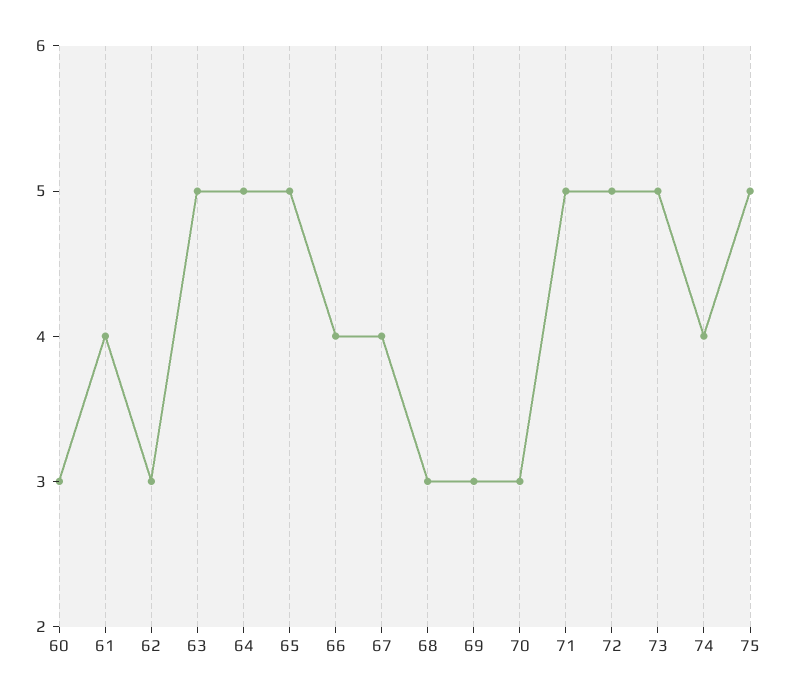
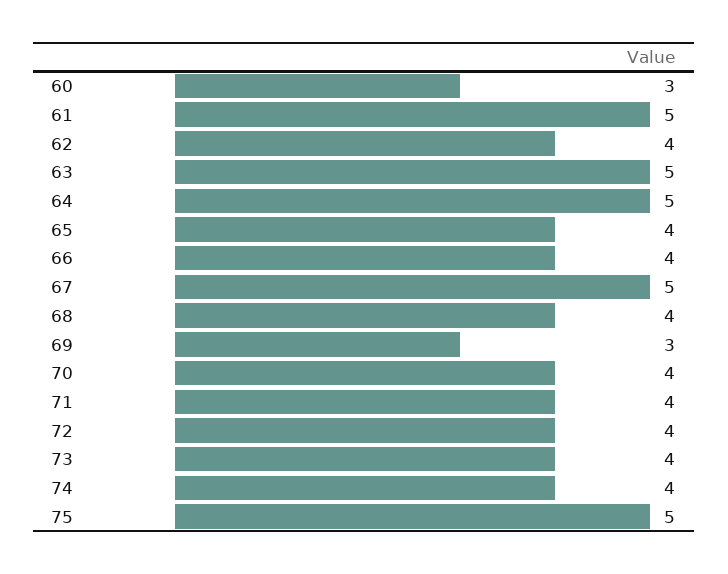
61: 4 -> 5
62: 3 -> 4
65: 5 -> 4
67: 4 -> 5
68: 3 -> 4
70: 3 -> 4
71: 5 -> 4
72: 5 -> 4
73: 5 -> 4

